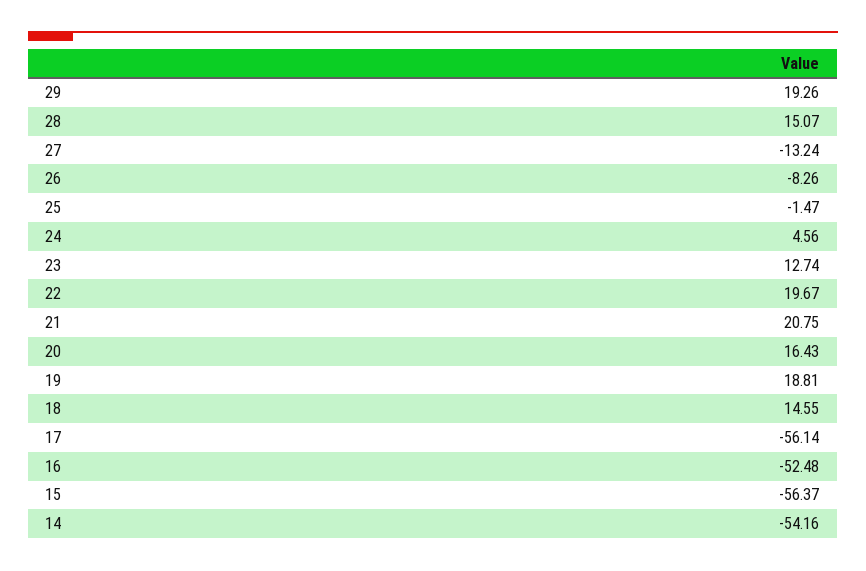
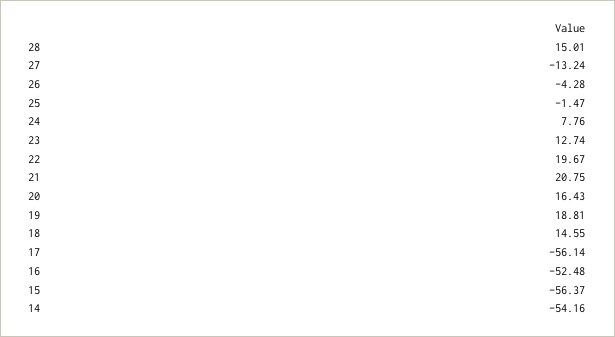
29: 19.26 -> none
28: 15.07 -> 15.01
26: -8.26 -> -4.28
24: 4.56 -> 7.76

